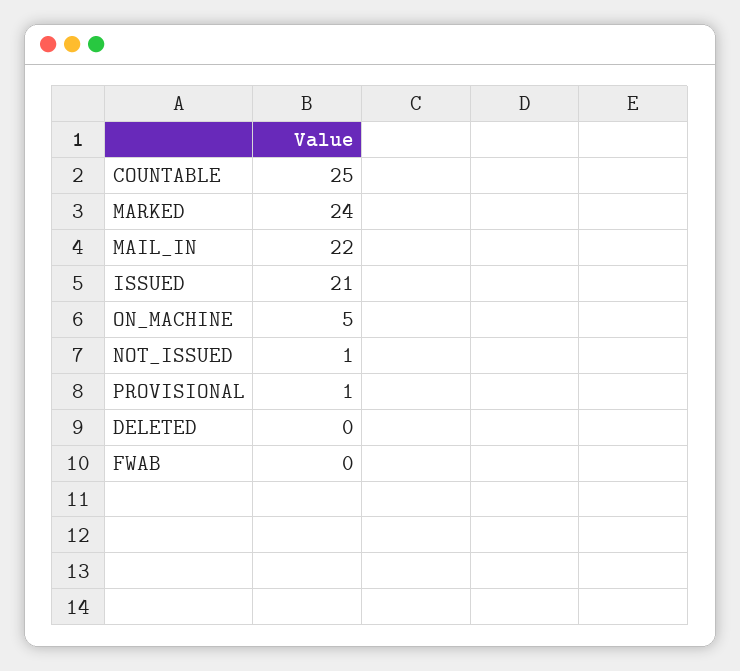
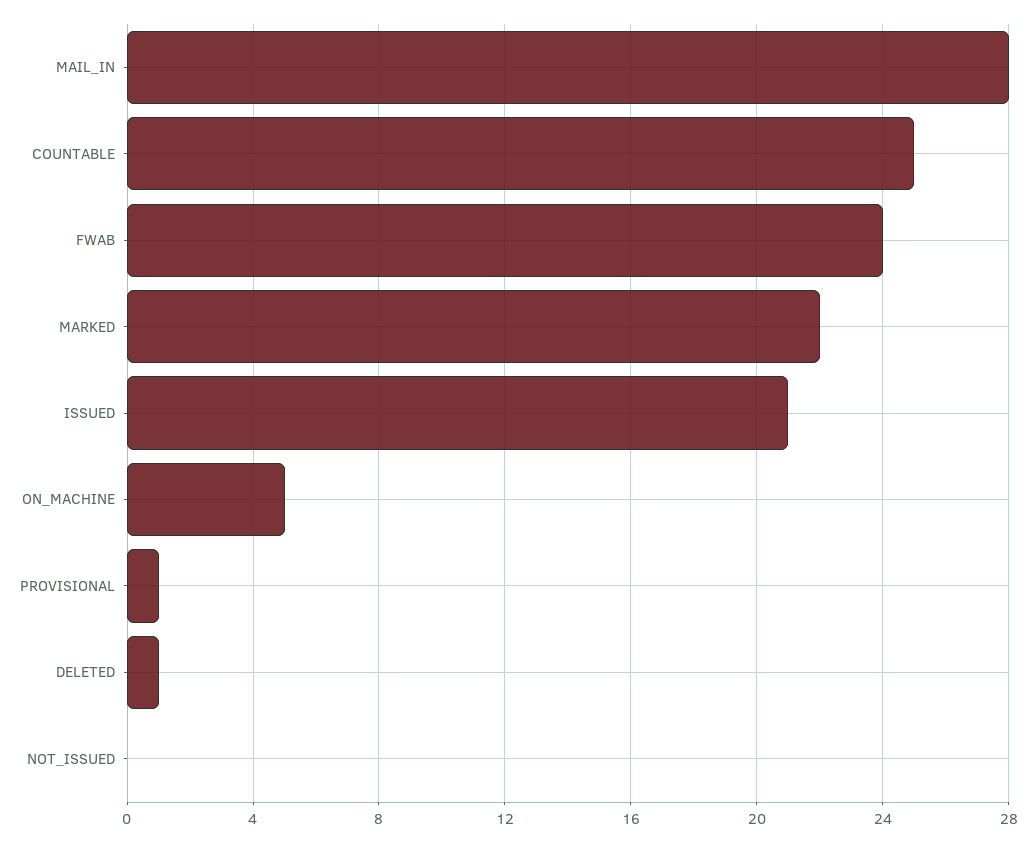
MARKED: 24 -> 22
MAIL_IN: 22 -> 28
NOT_ISSUED: 1 -> 0
DELETED: 0 -> 1
FWAB: 0 -> 24

